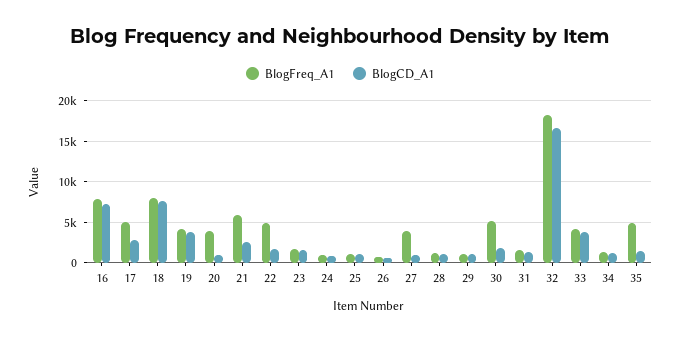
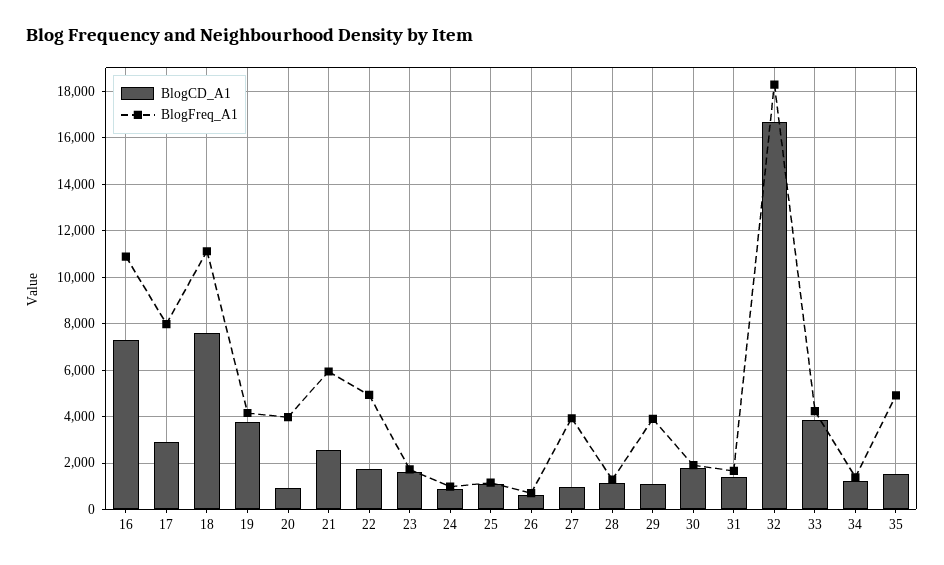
BlogFreq_A1, 16: 8000 -> 11000
BlogFreq_A1, 17: 5000 -> 8000
BlogFreq_A1, 18: 8000 -> 11000
BlogFreq_A1, 29: 1000 -> 4000
BlogFreq_A1, 30: 5000 -> 2000

